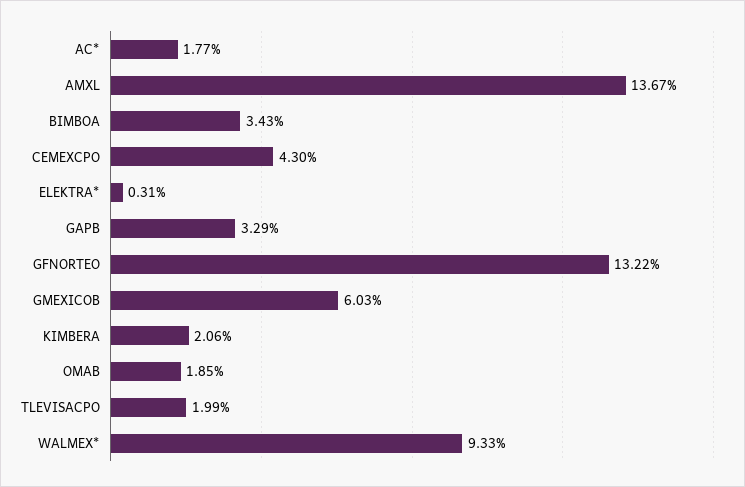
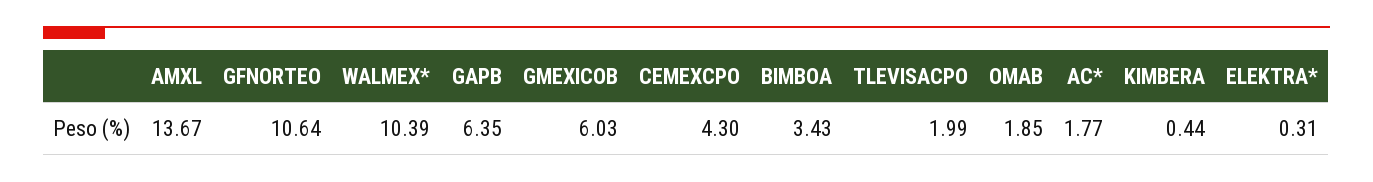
GAPB: 3.29 -> 6.35
GFNORTEO: 13.22 -> 10.64
KIMBERA: 2.06 -> 0.44
WALMEX*: 9.33 -> 10.39

